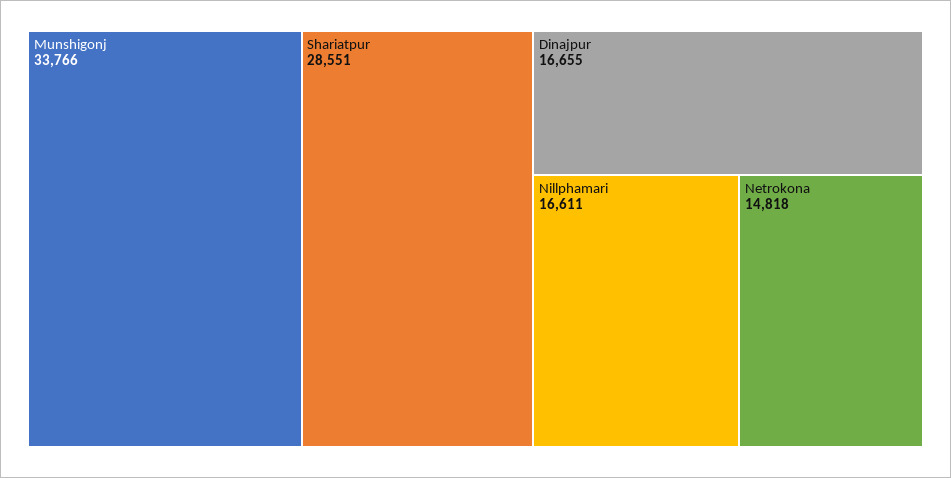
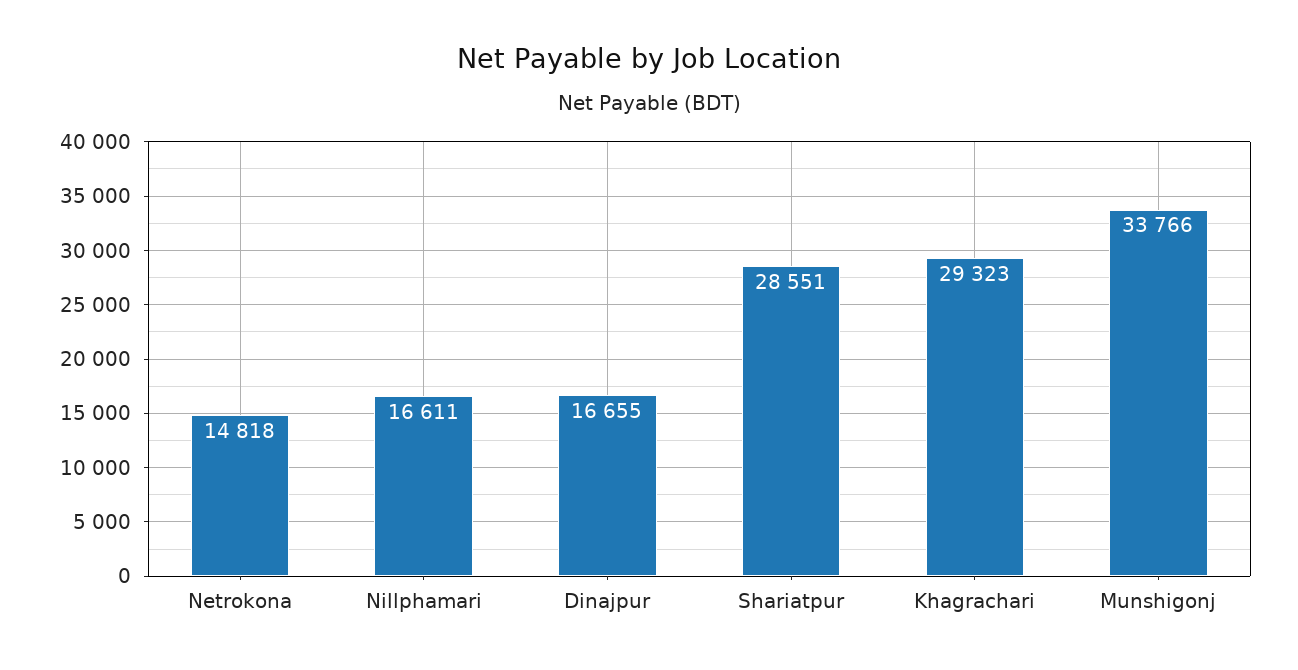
Khagrachari: none -> 29323

